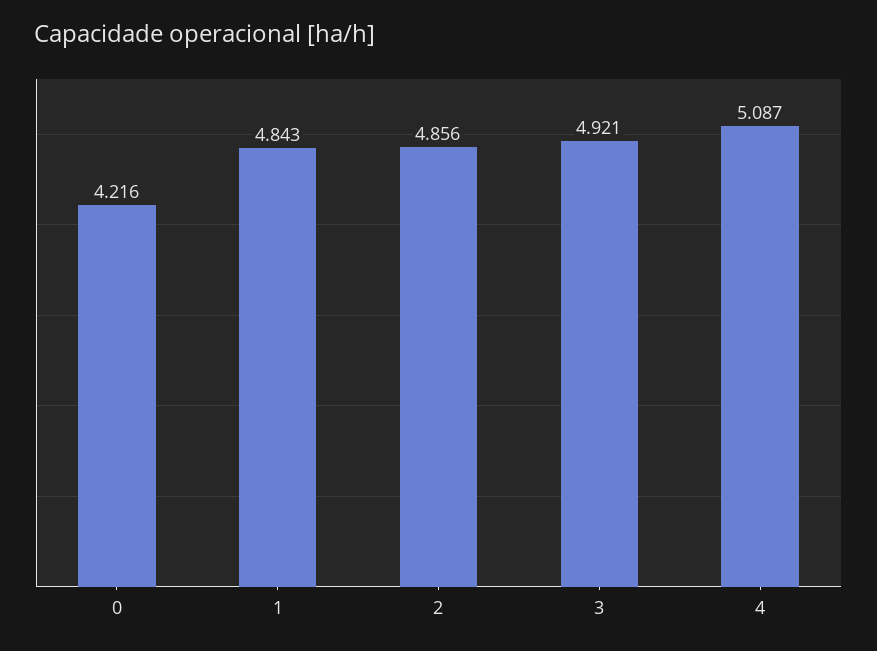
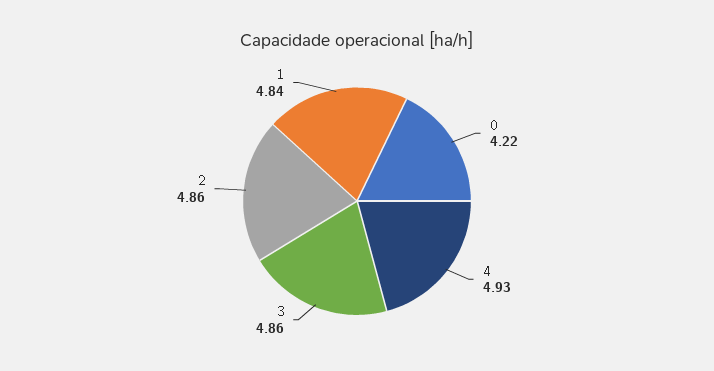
3: 4.921 -> 4.86
4: 5.087 -> 4.93

